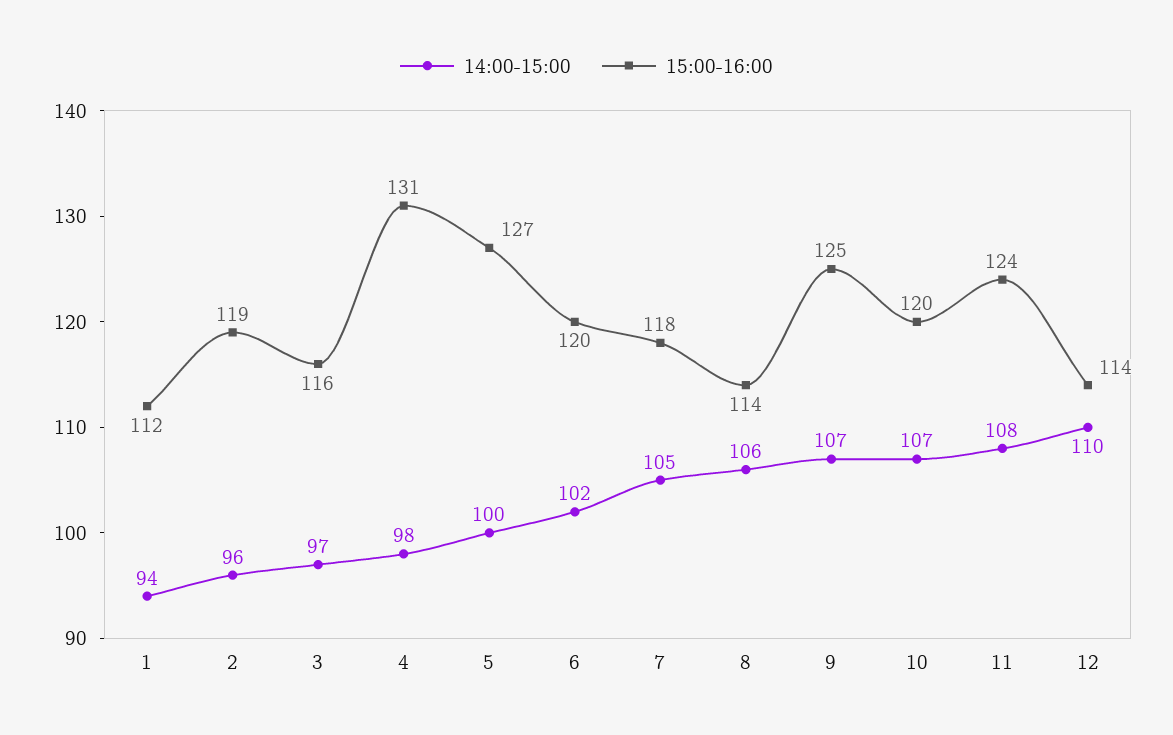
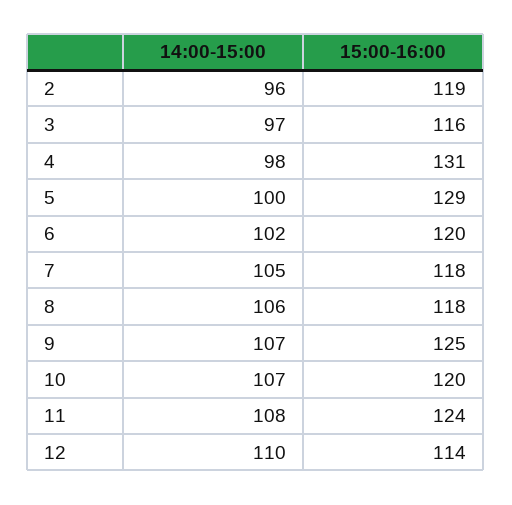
14:00-15:00, 1: 94 -> none
15:00-16:00, 1: 112 -> none
15:00-16:00, 5: 127 -> 129
15:00-16:00, 8: 114 -> 118

